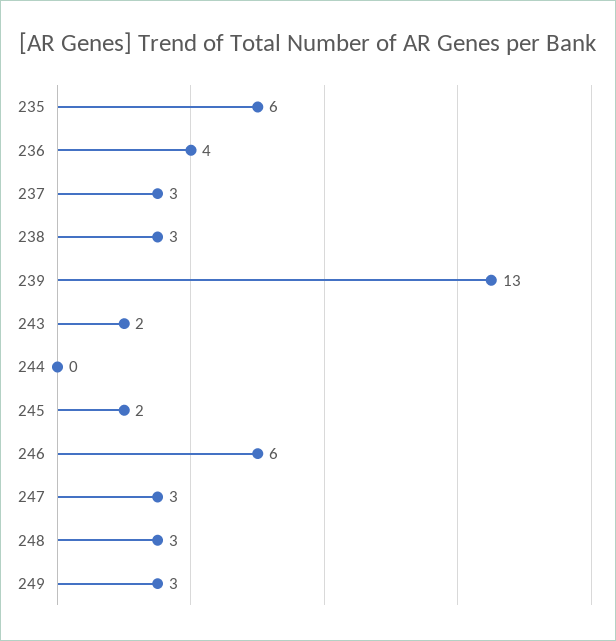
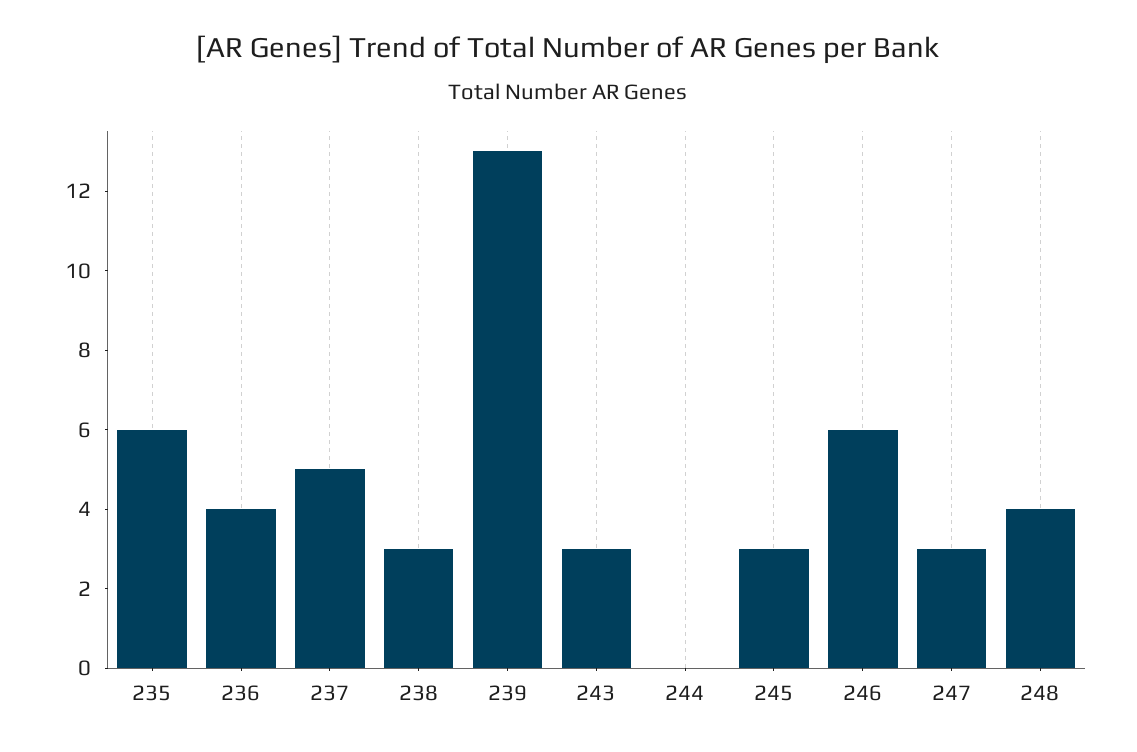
237: 3 -> 5
243: 2 -> 3
245: 2 -> 3
248: 3 -> 4
249: 3 -> none

